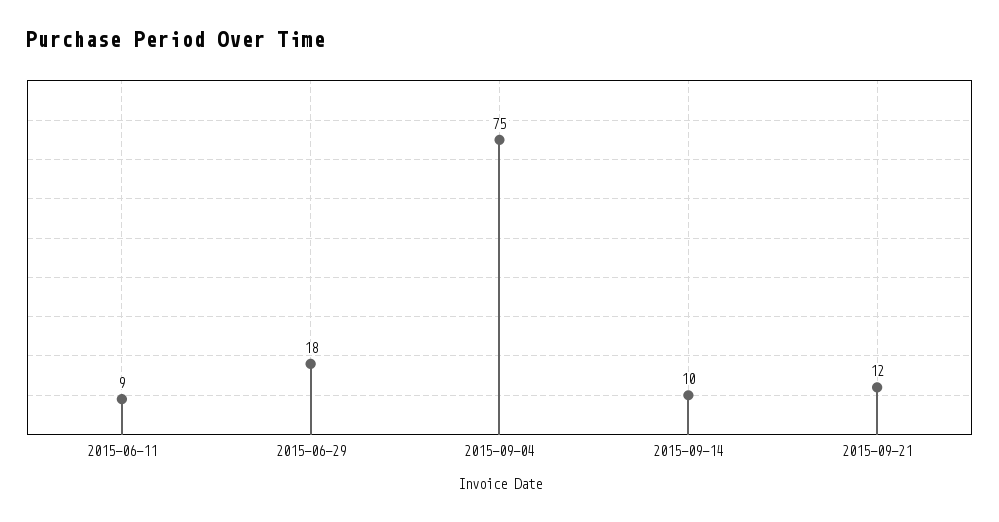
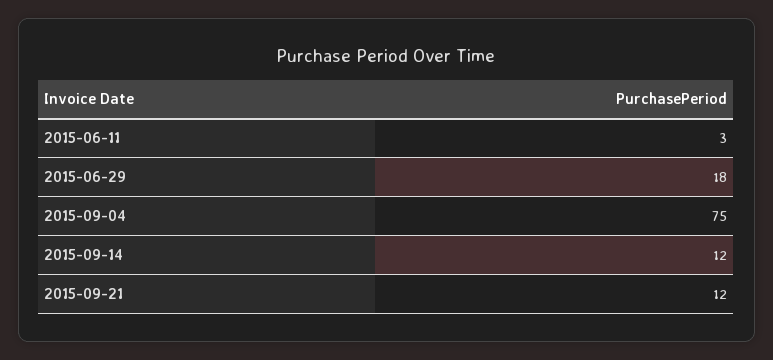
2015-06-11: 9 -> 3
2015-09-14: 10 -> 12

